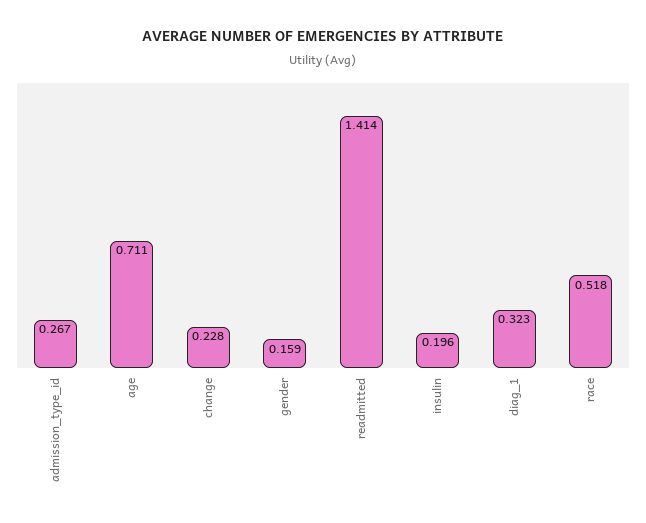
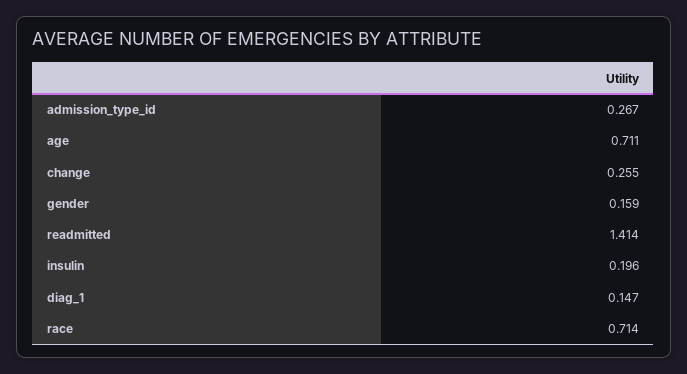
change: 0.228 -> 0.255
diag_1: 0.323 -> 0.147
race: 0.518 -> 0.714

